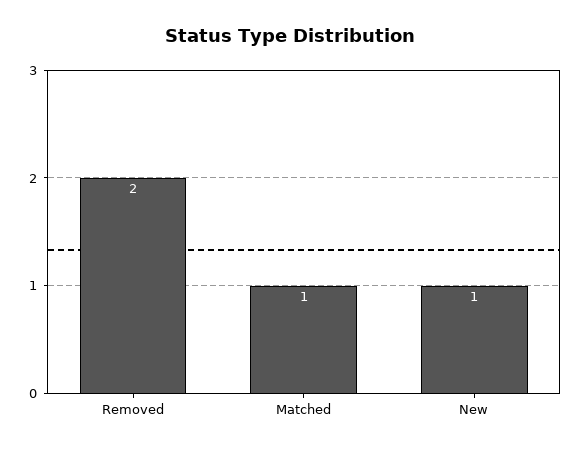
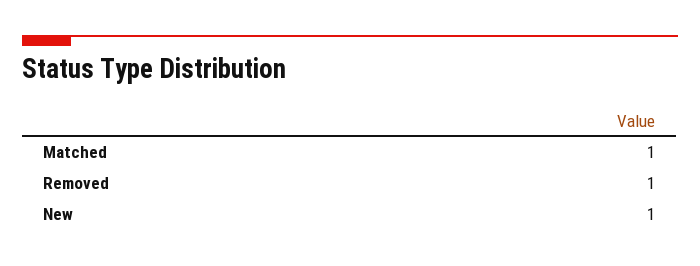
Removed: 2 -> 1

